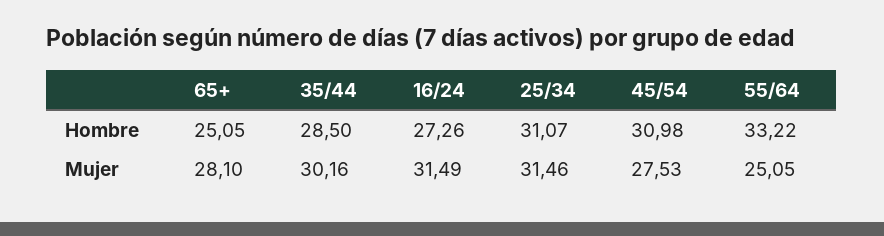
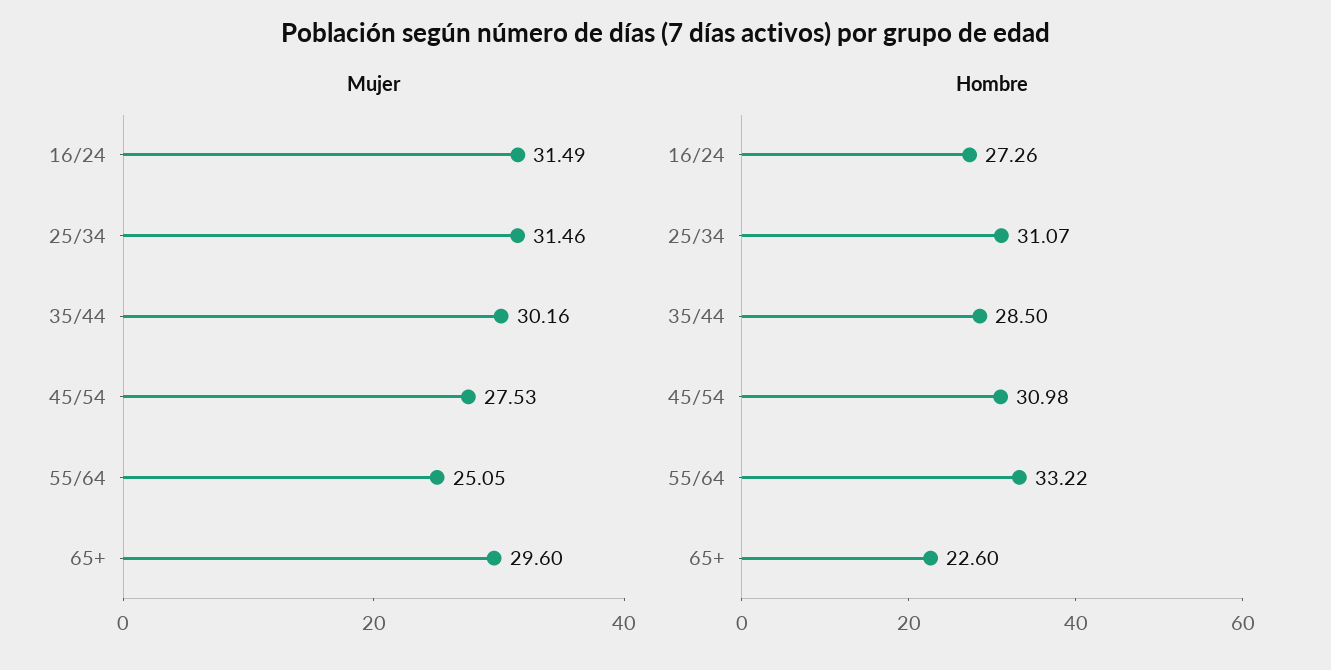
Hombre, 65+: 25.05 -> 22.6
Mujer, 65+: 28.1 -> 29.6

